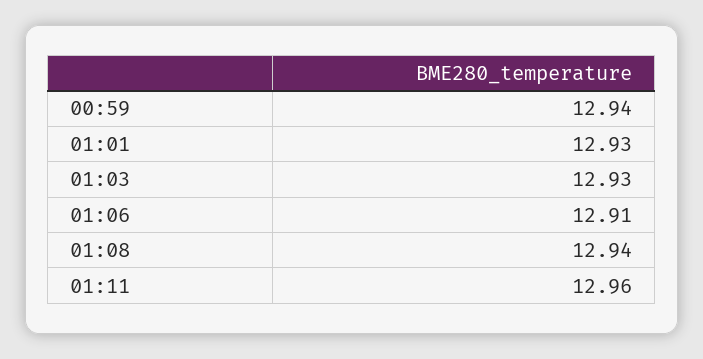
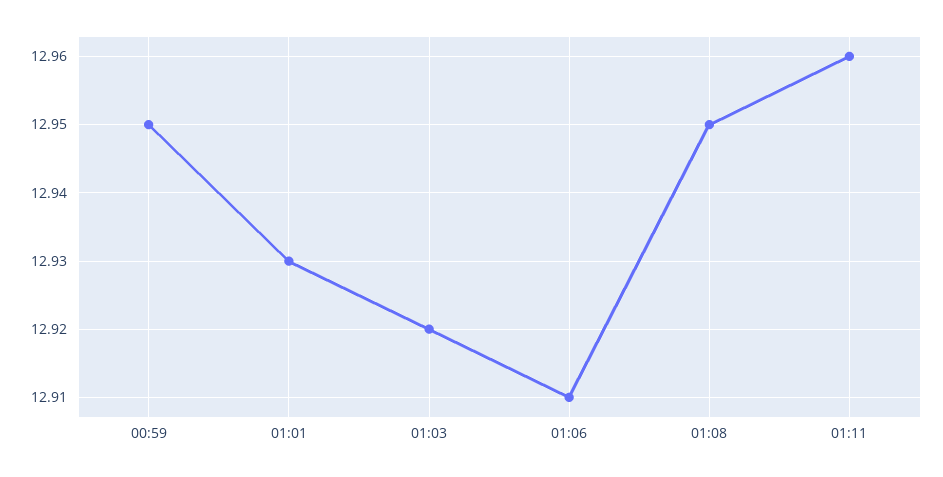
00:59: 12.94 -> 12.95
01:03: 12.93 -> 12.92
01:08: 12.94 -> 12.95

